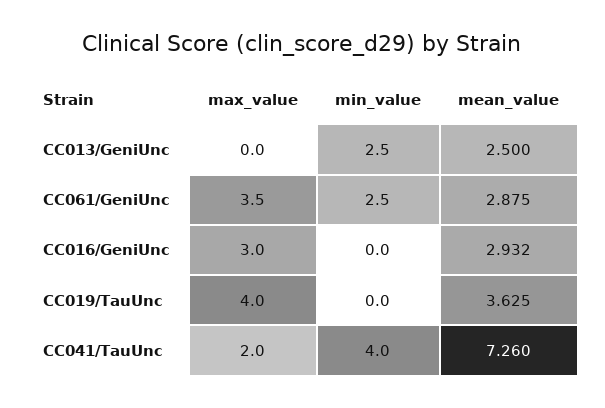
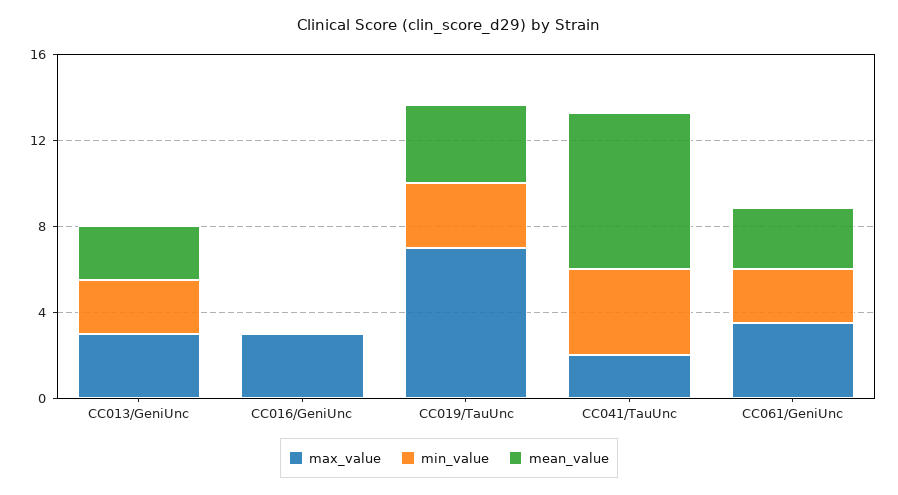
max_value, CC013/GeniUnc: 0 -> 3
mean_value, CC016/GeniUnc: 2.932 -> 0
max_value, CC019/TauUnc: 4 -> 7
min_value, CC019/TauUnc: 0 -> 3

